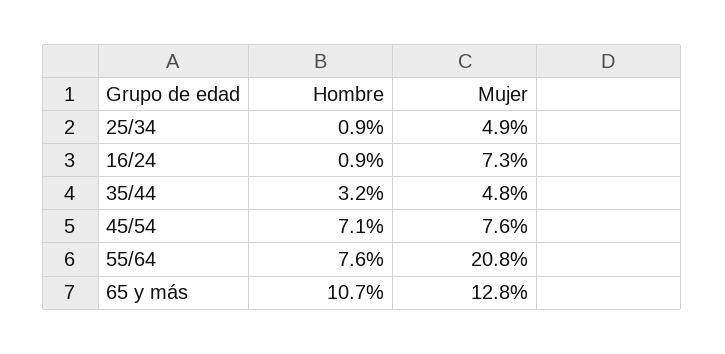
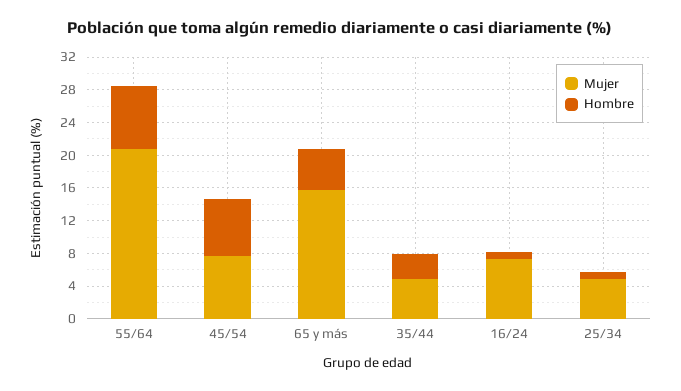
Hombre, 65 y más: 10.7 -> 5
Mujer, 65 y más: 12.8 -> 16

